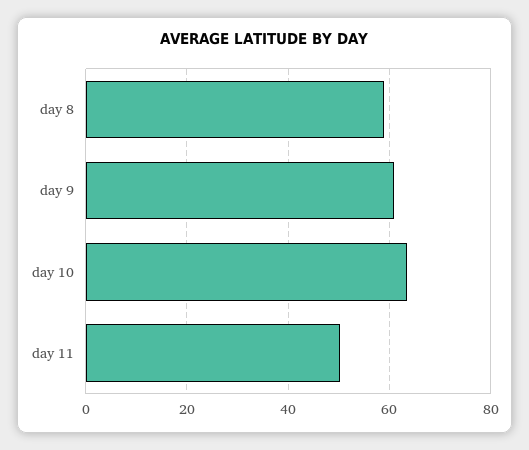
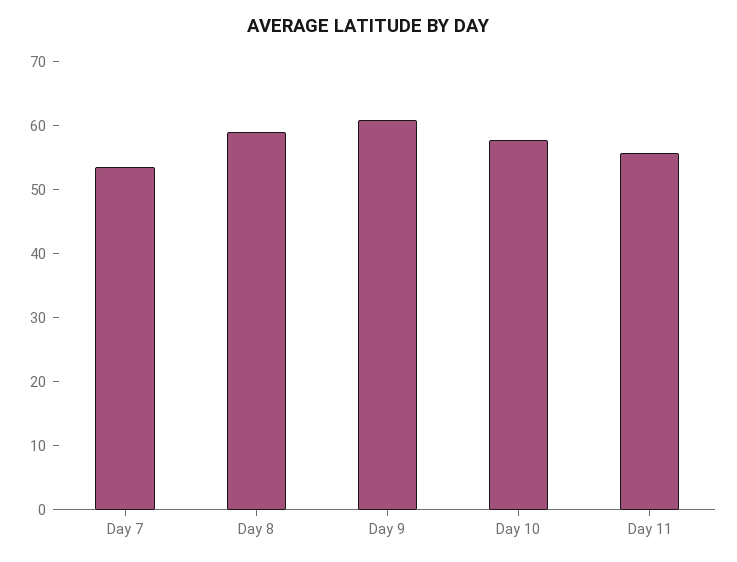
day 10: 64 -> 58
day 11: 50 -> 56
Day 7: none -> 54

